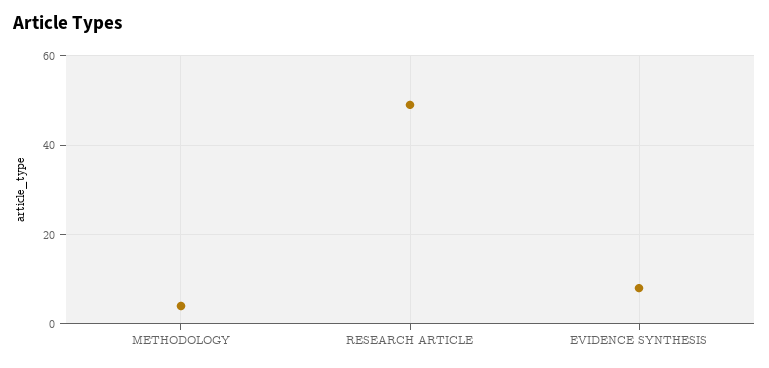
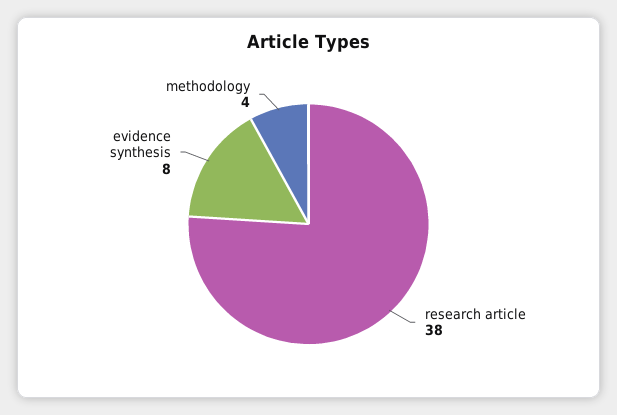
RESEARCH ARTICLE: 50 -> 38

